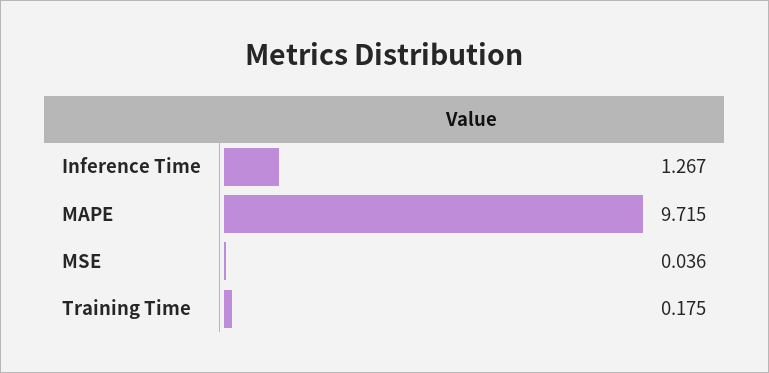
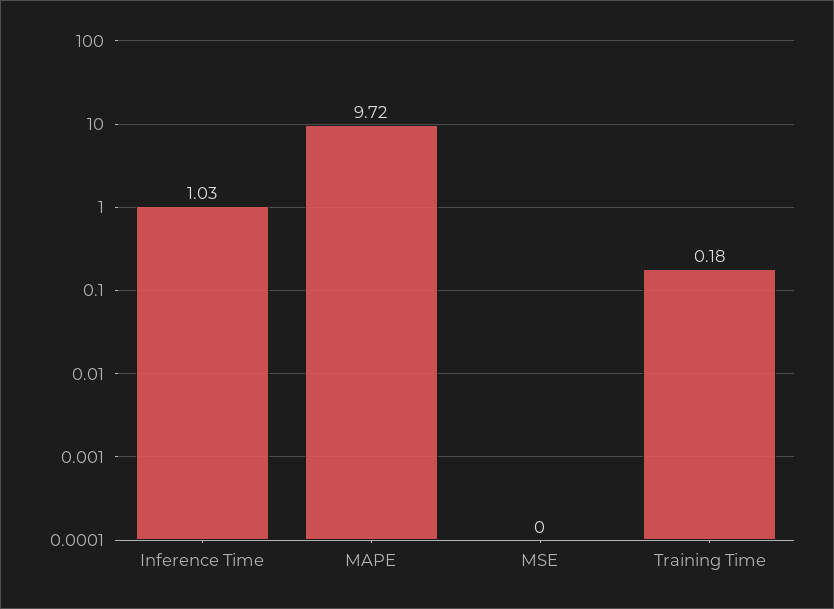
Inference Time: 1.267 -> 1.03
MSE: 0.036 -> 0

